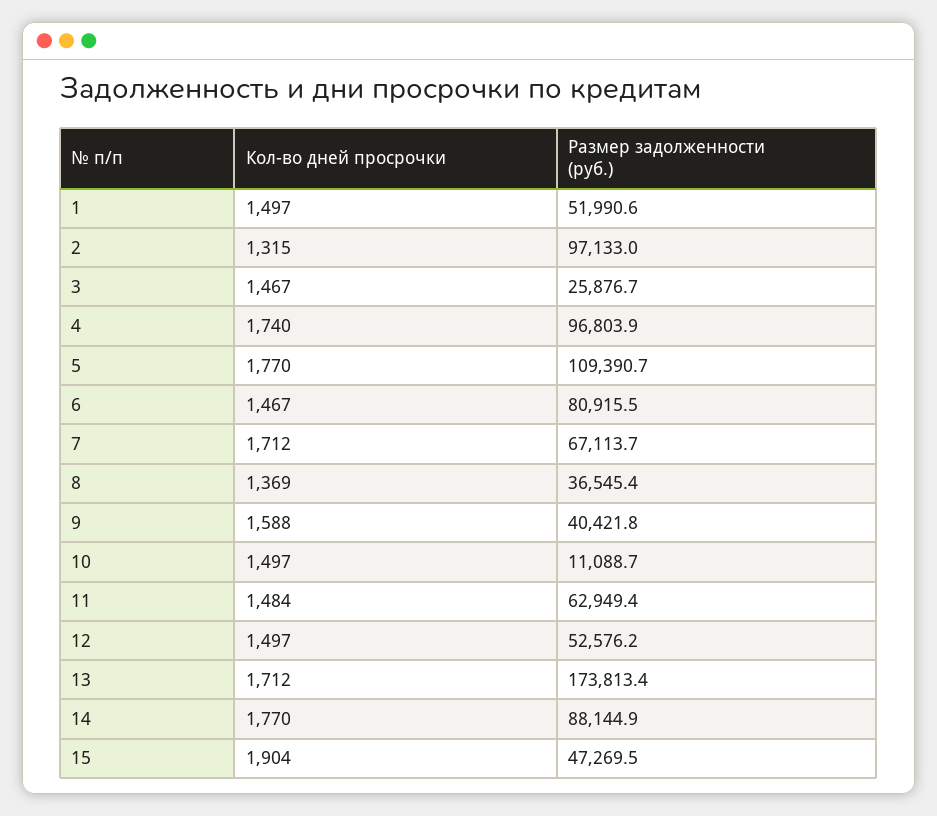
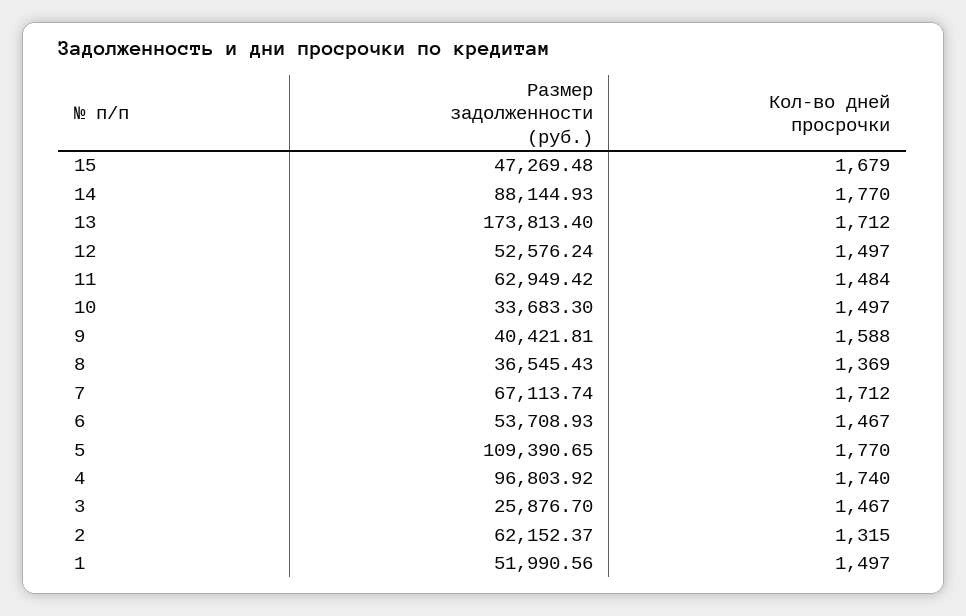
Размер задолженности (руб.), 2: 97133 -> 62152.37
Размер задолженности (руб.), 6: 80915.5 -> 53708.93
Размер задолженности (руб.), 10: 11088.7 -> 33683.3
Кол-во дней просрочки, 15: 1904 -> 1679

